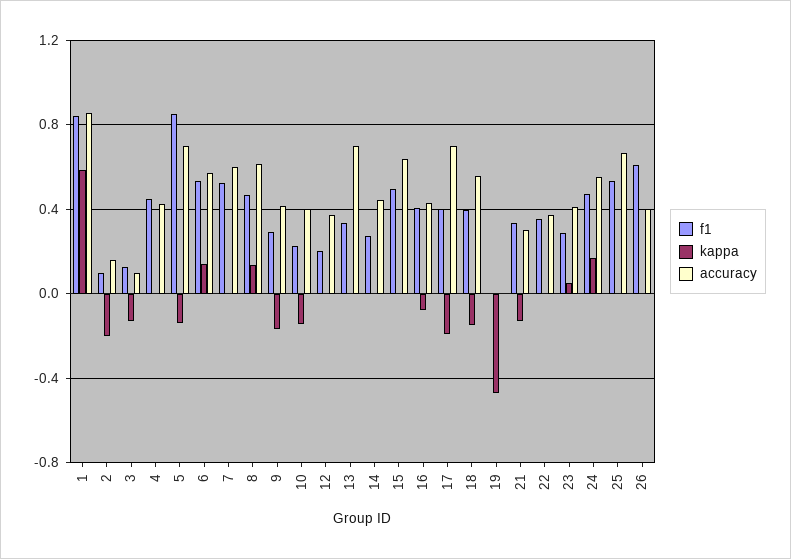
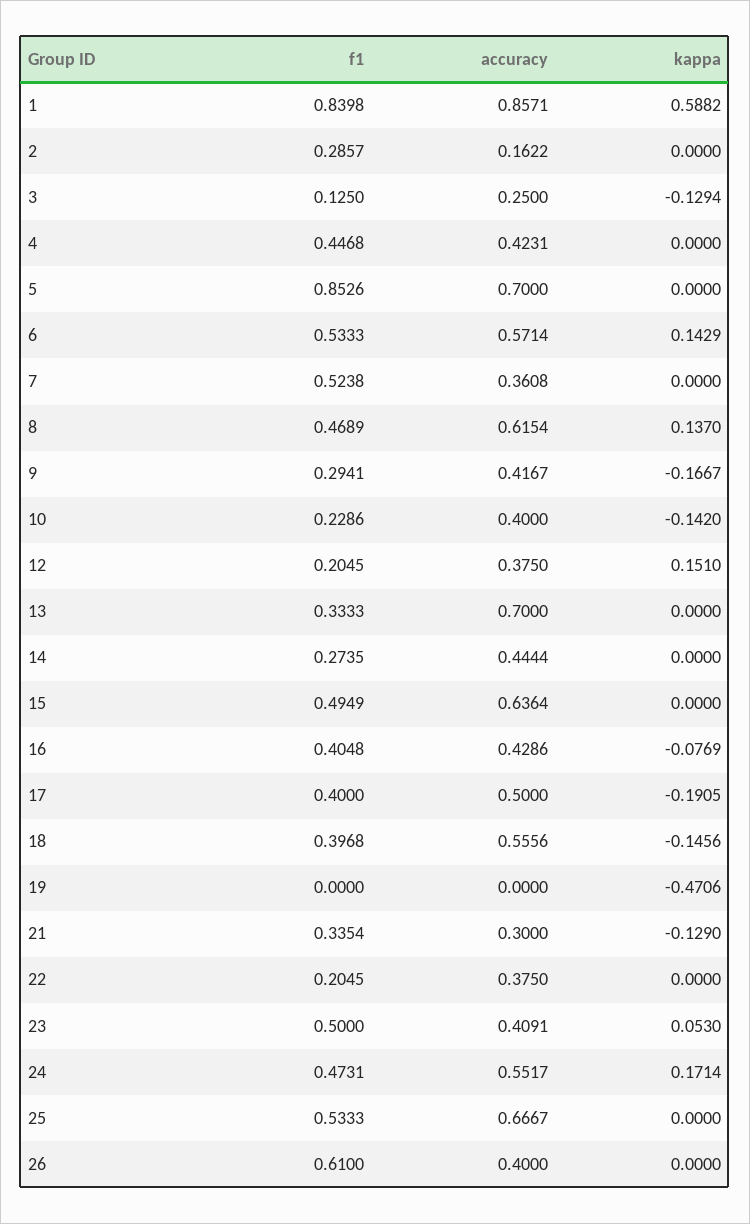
f1, 2: 0.1 -> 0.2857
kappa, 2: -0.2 -> 0
accuracy, 3: 0.1 -> 0.25
kappa, 5: -0.15 -> 0
accuracy, 7: 0.6 -> 0.3608
kappa, 12: 0 -> 0.151
accuracy, 17: 0.7 -> 0.5
f1, 22: 0.35 -> 0.2045
f1, 23: 0.3 -> 0.5

